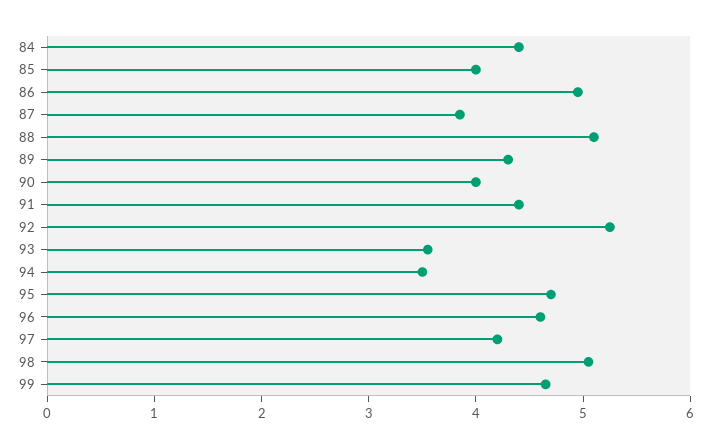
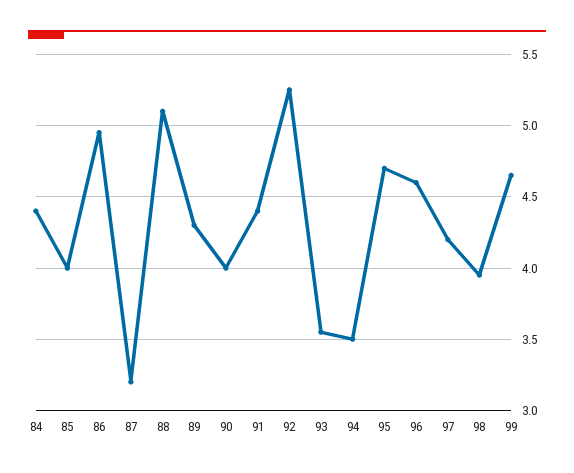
87: 3.8 -> 3.2
98: 5 -> 3.95

